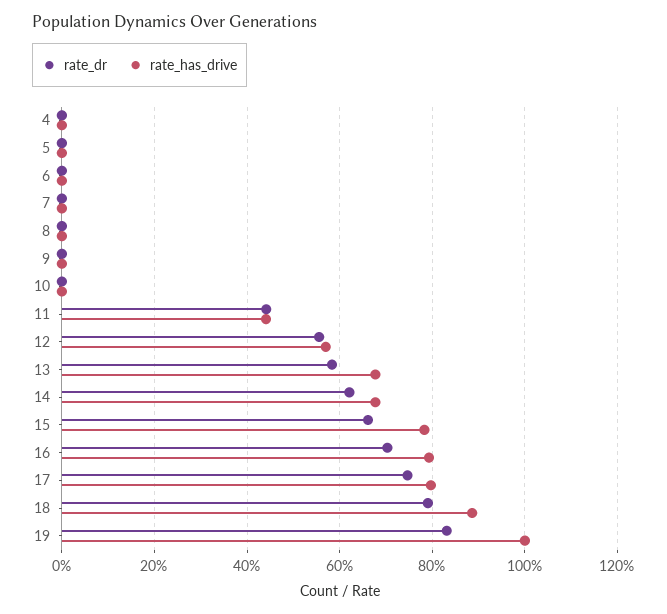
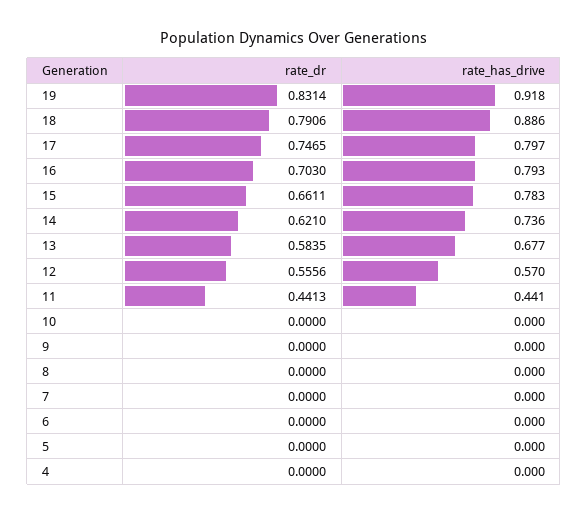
rate_has_drive, 14: 0.68 -> 0.736
rate_has_drive, 19: 1 -> 0.918

